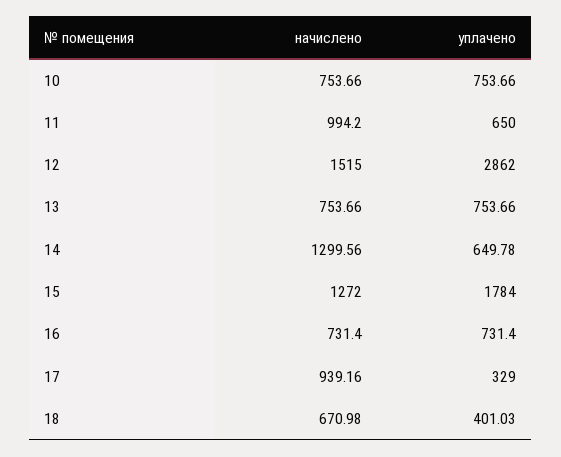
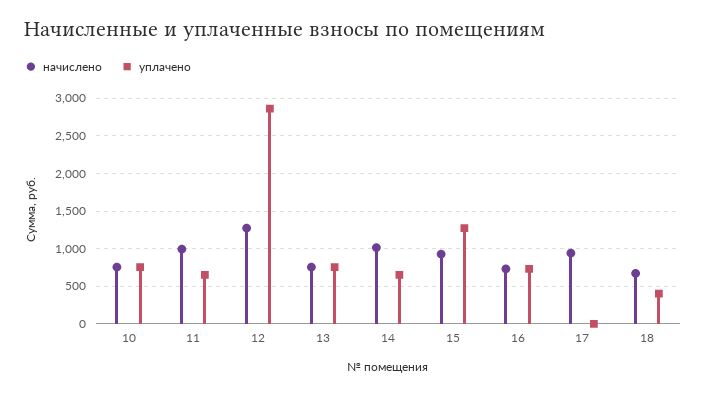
начислено, 12: 1515 -> 1300
начислено, 14: 1299.56 -> 1000
начислено, 15: 1272 -> 900
уплачено, 15: 1784 -> 1300
уплачено, 17: 329 -> 0

